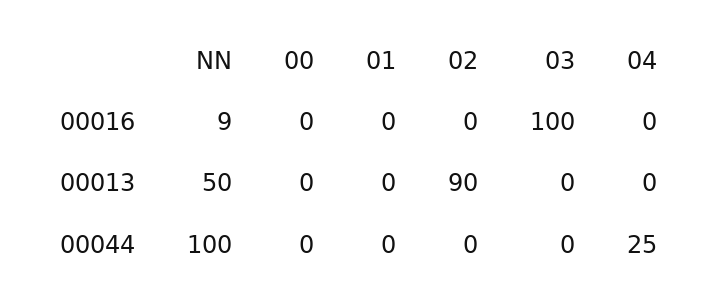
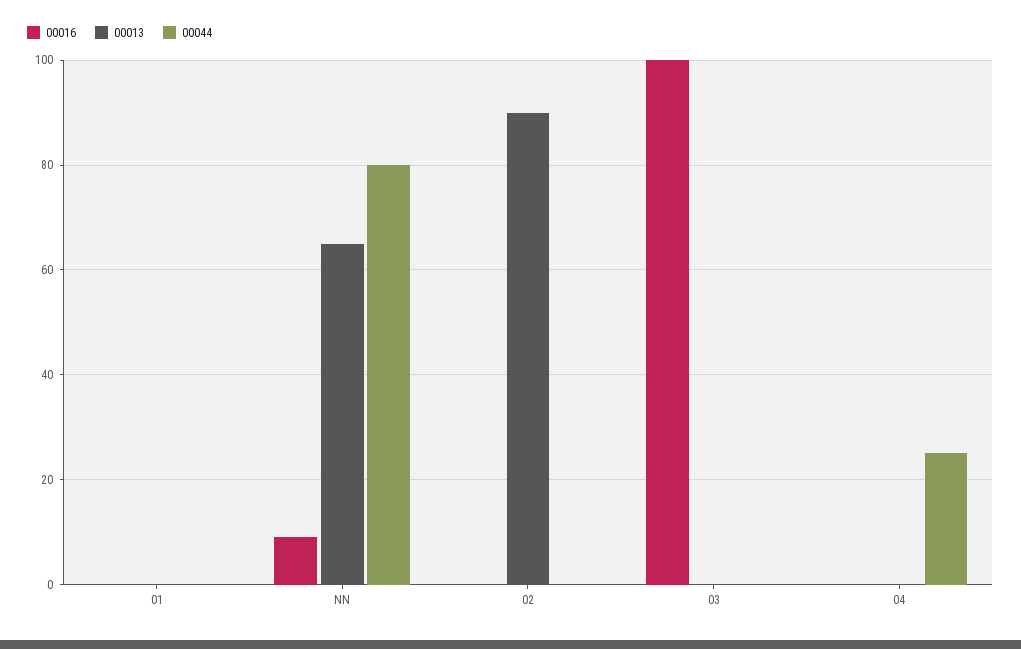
00016, 00: 0 -> none
00013, NN: 50 -> 65
00013, 00: 0 -> none
00044, NN: 100 -> 80
00044, 00: 0 -> none

